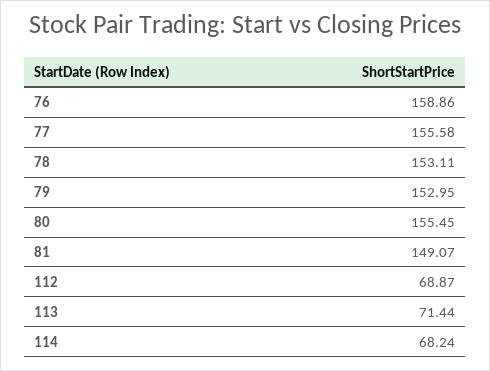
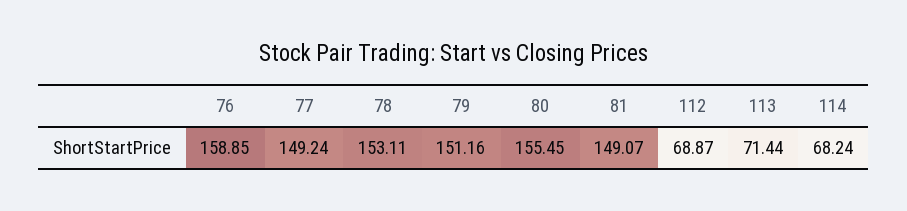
76: 158.86 -> 158.85
77: 155.58 -> 149.24
79: 152.95 -> 151.16

